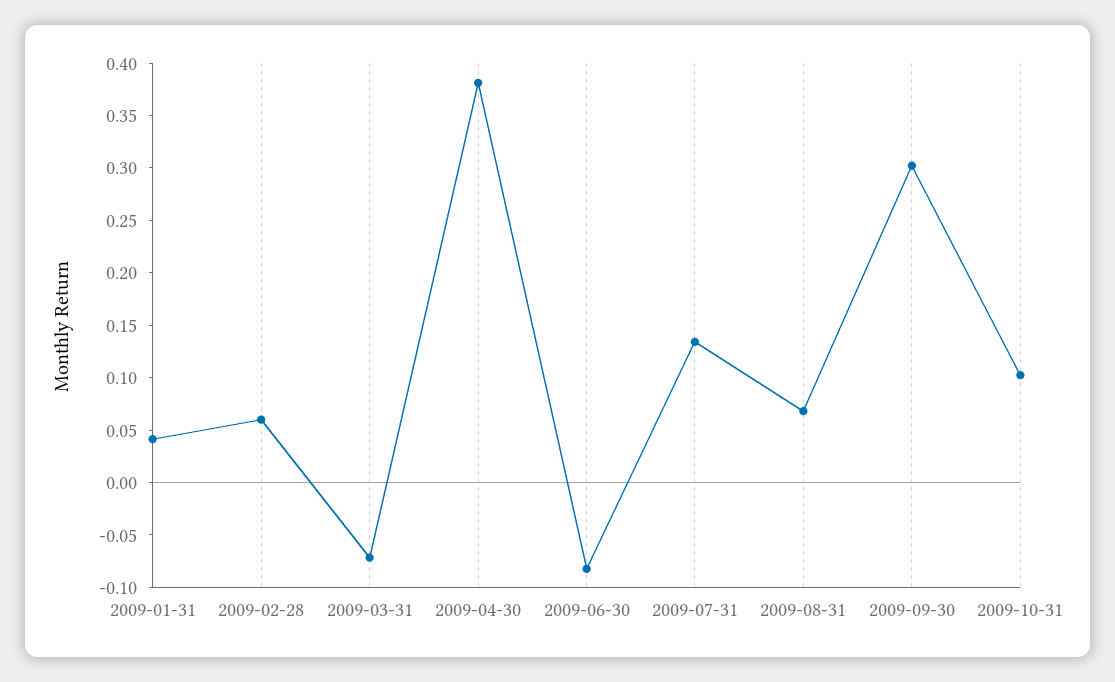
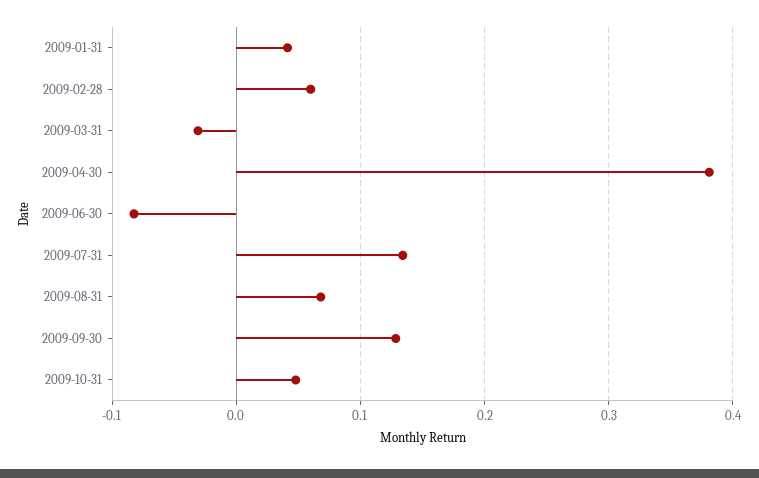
2009-03-31: -0.07 -> -0.03
2009-09-30: 0.3 -> 0.13
2009-10-31: 0.1 -> 0.05

